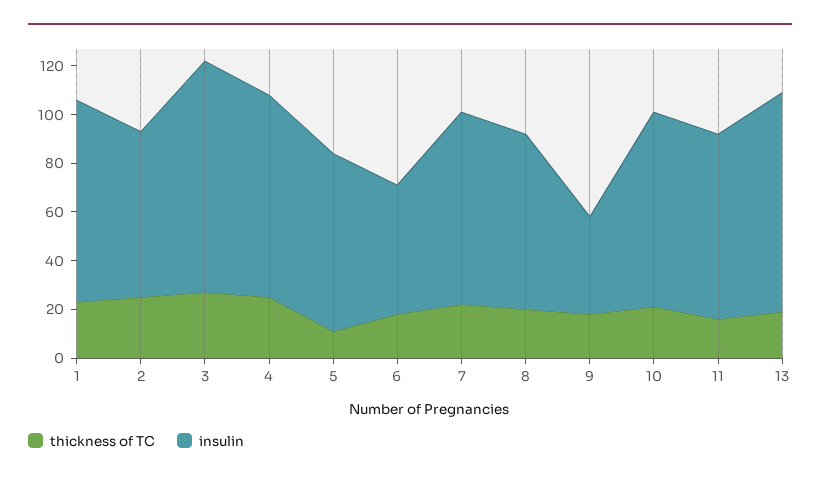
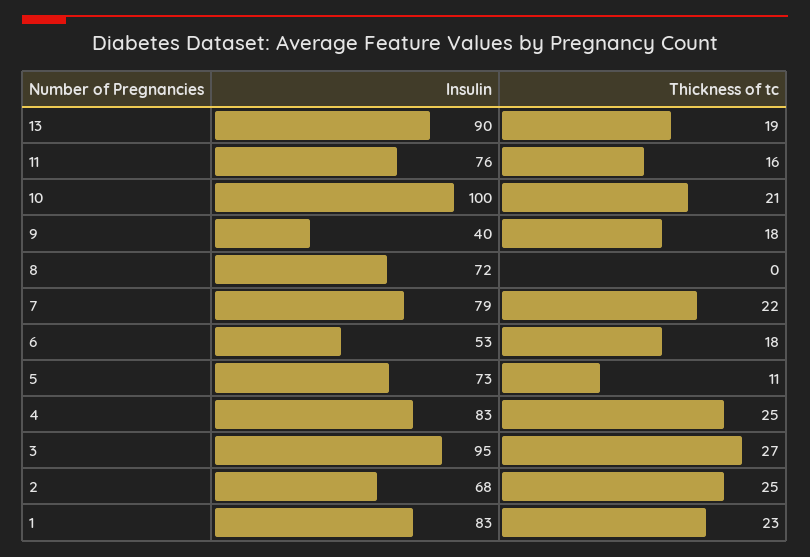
thickness of TC, 8: 20 -> 0
insulin, 10: 80 -> 100

